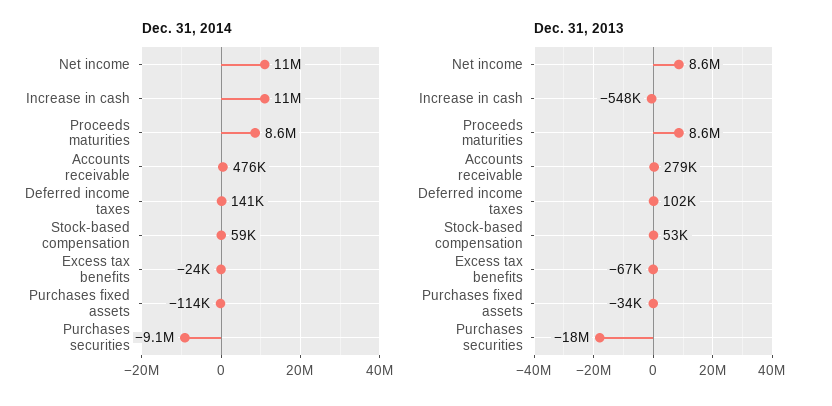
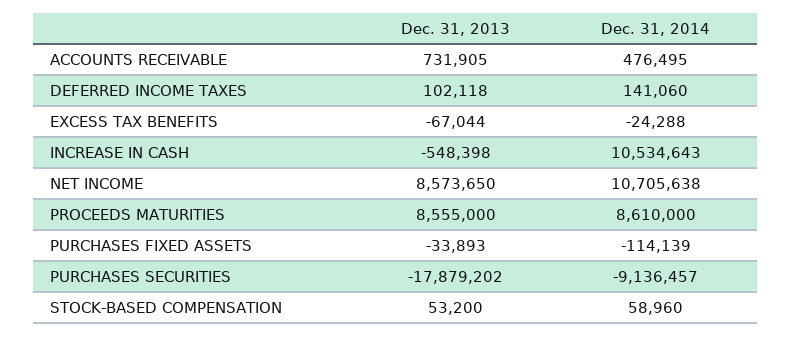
Dec. 31, 2013, Accounts receivable: 279000 -> 731905

